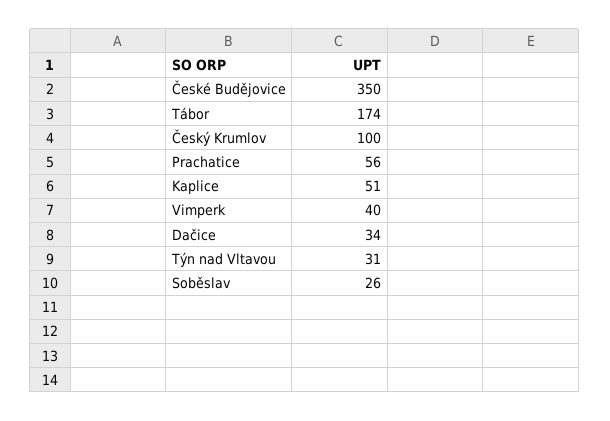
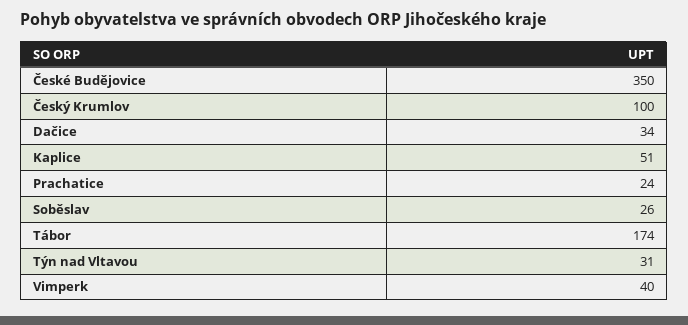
Prachatice: 56 -> 24

